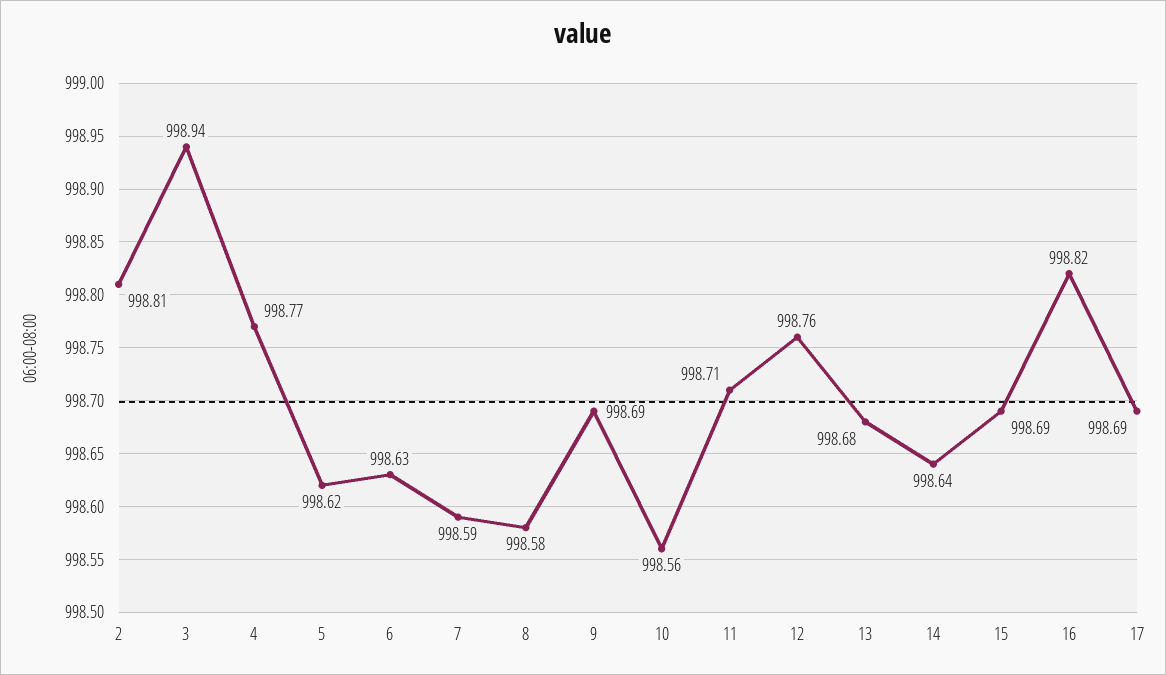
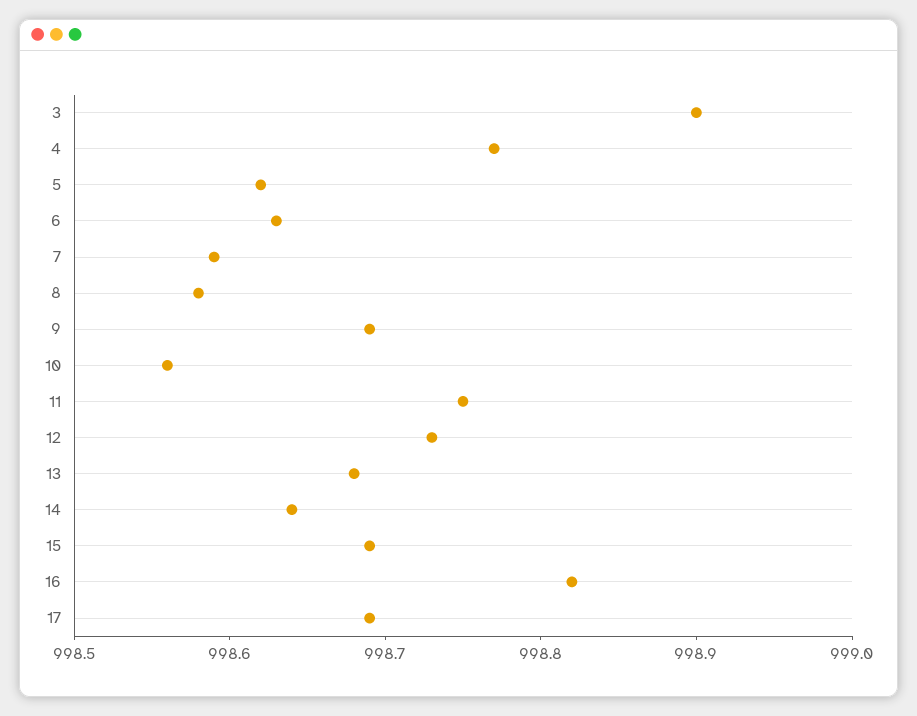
2: 998.81 -> none
3: 998.94 -> 998.9
11: 998.71 -> 998.75
12: 998.76 -> 998.73

